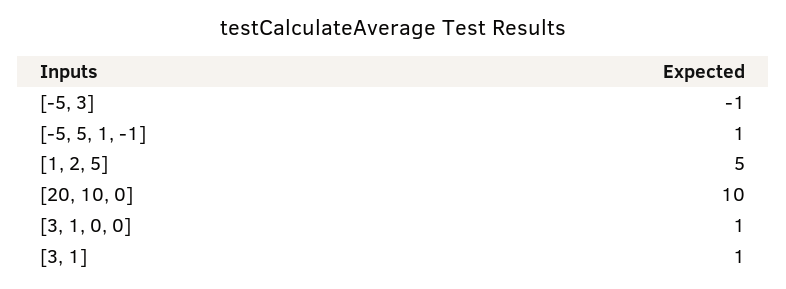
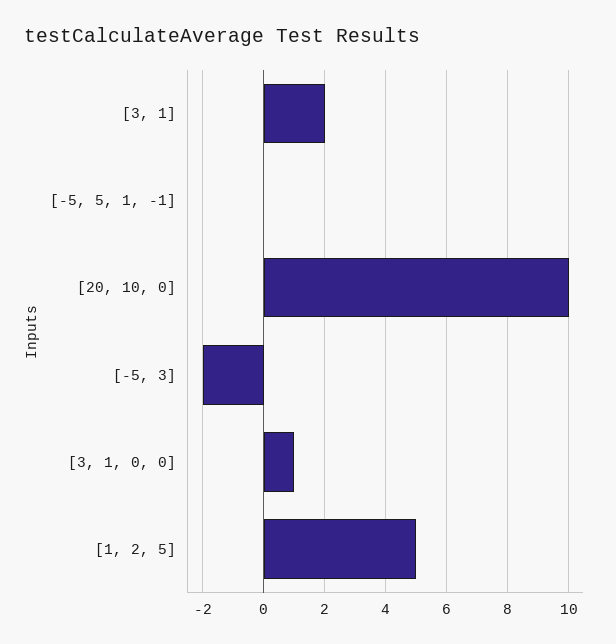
[-5, 3]: -1 -> -2
[-5, 5, 1, -1]: 1 -> 0
[3, 1]: 1 -> 2

